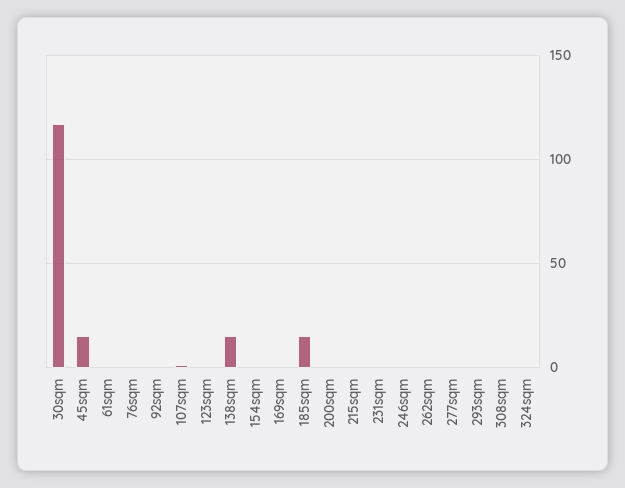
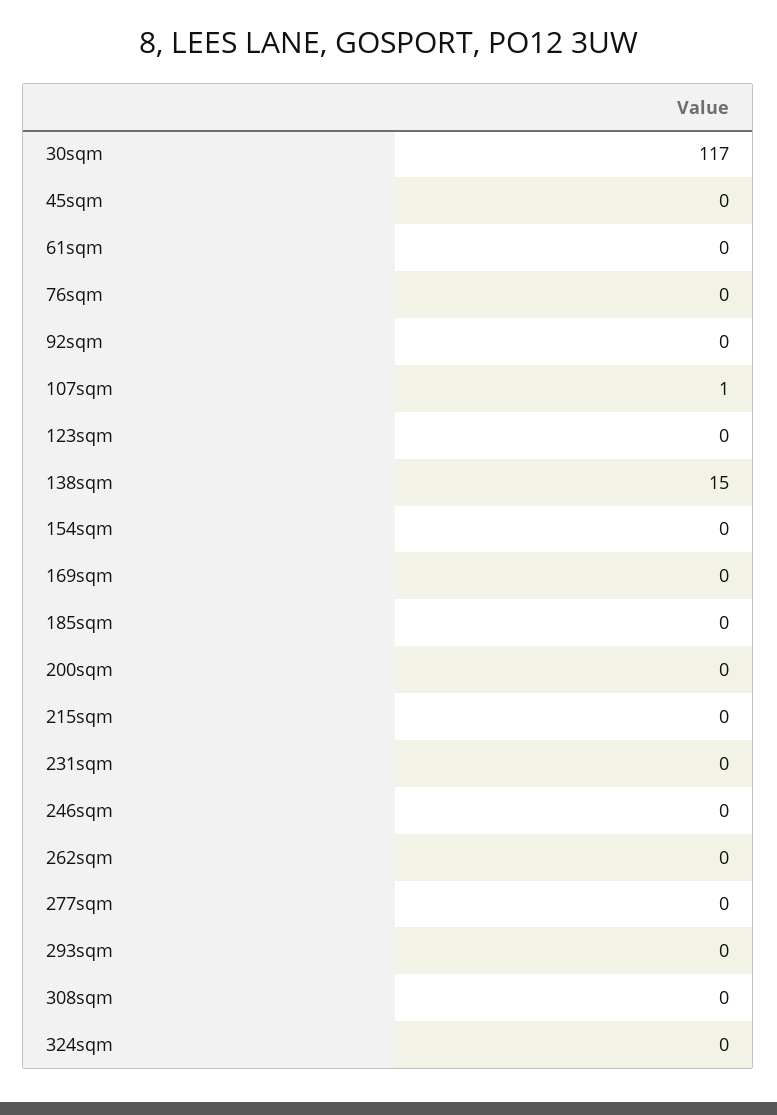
45sqm: 15 -> 0
185sqm: 15 -> 0

